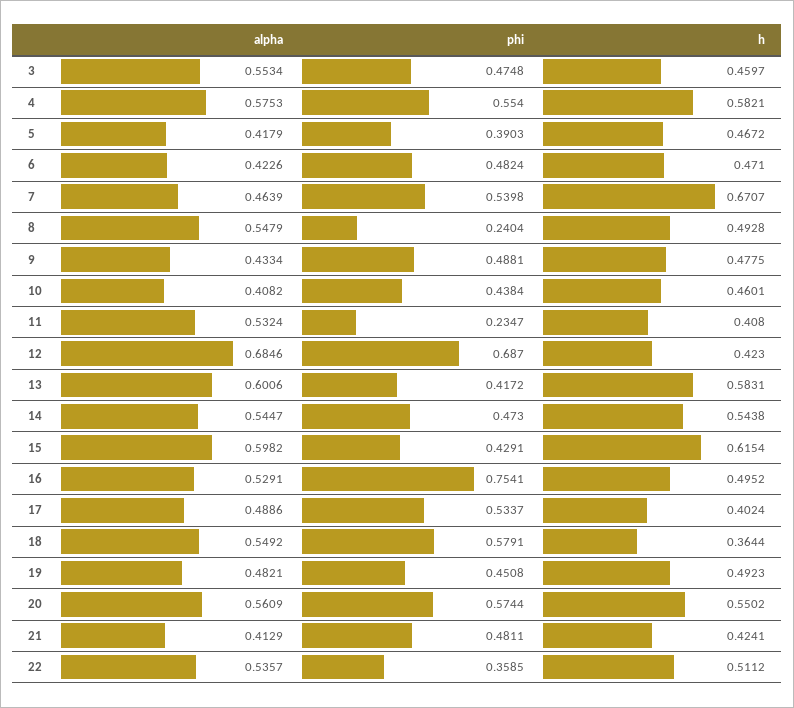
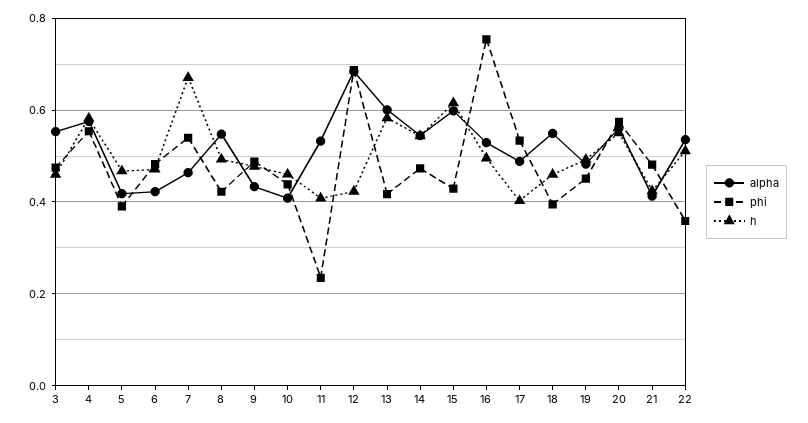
phi, 8: 0.2404 -> 0.42
phi, 18: 0.5791 -> 0.4
h, 18: 0.3644 -> 0.46

